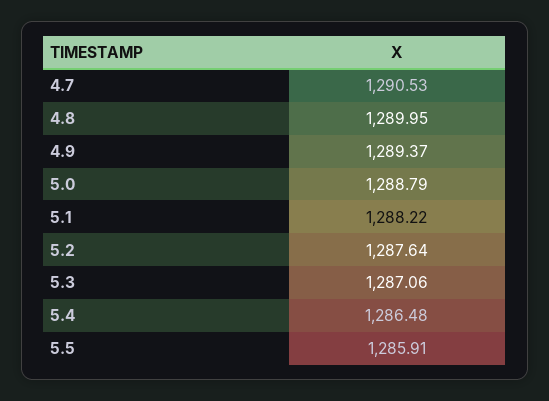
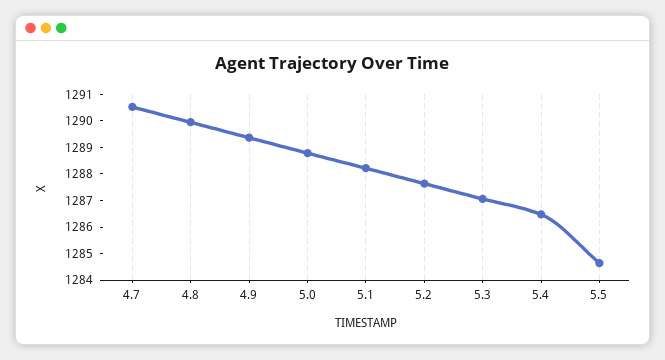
5.5: 1285.91 -> 1284.5

